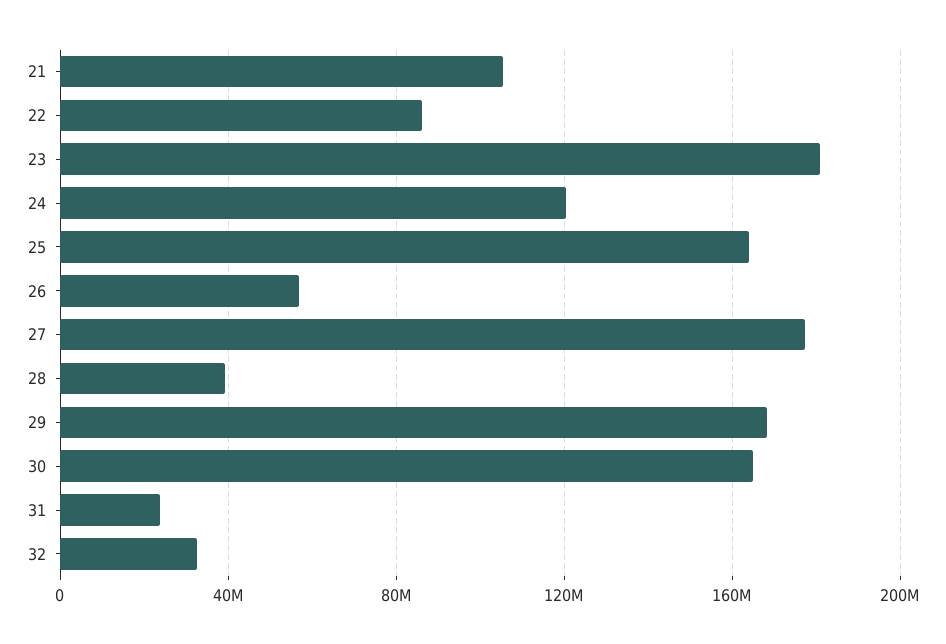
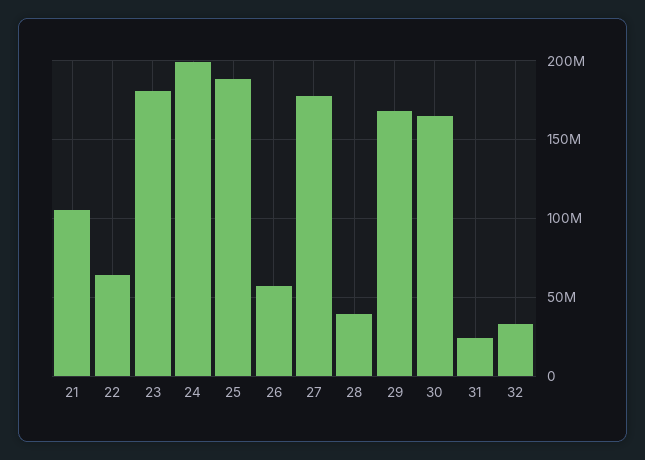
22: 85000000 -> 65000000
24: 120000000 -> 200000000
25: 165000000 -> 190000000

